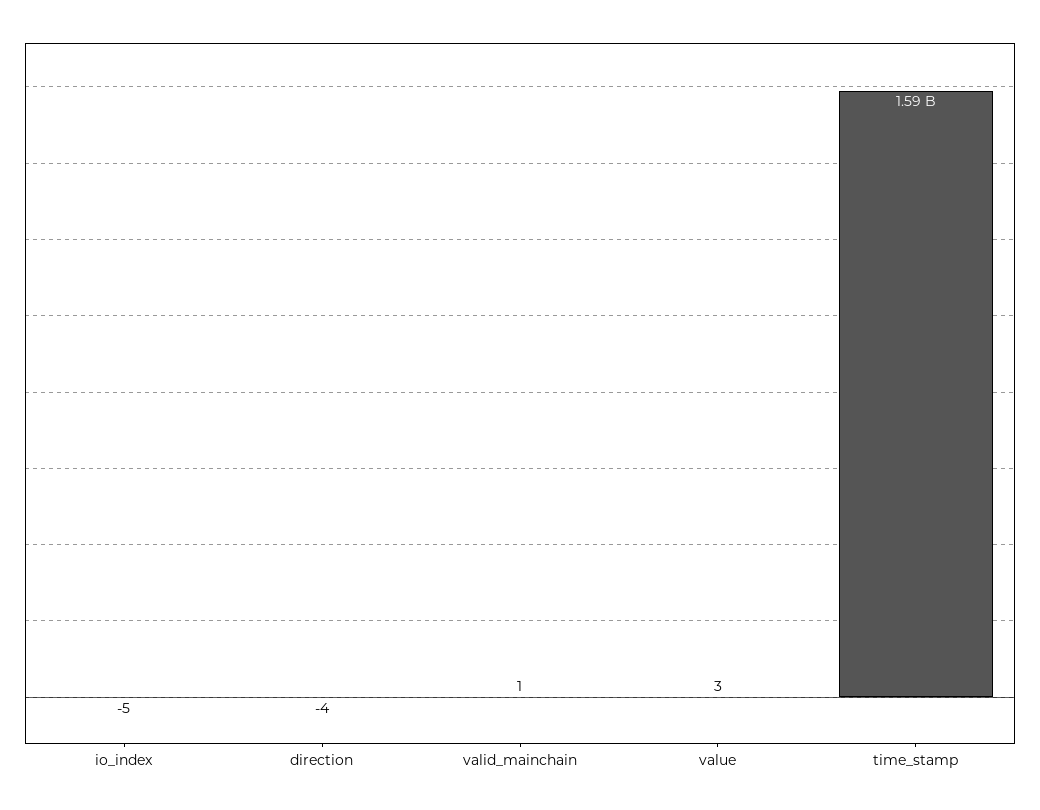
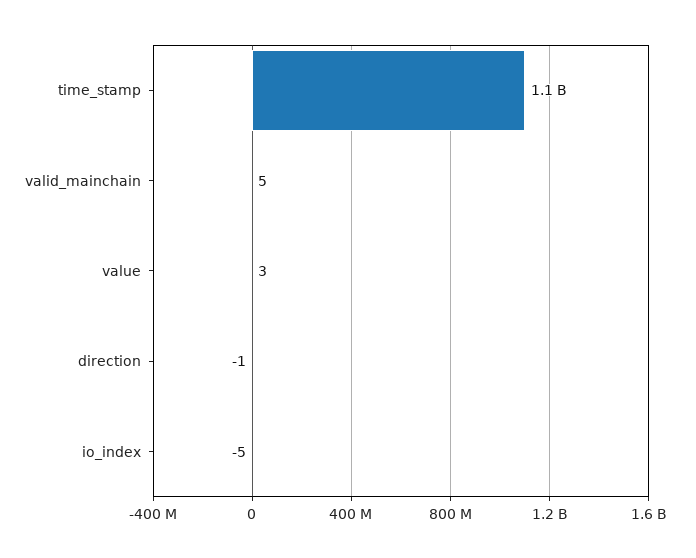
direction: -4 -> -1
valid_mainchain: 1 -> 5
time_stamp: 1590000000 -> 1100000000

